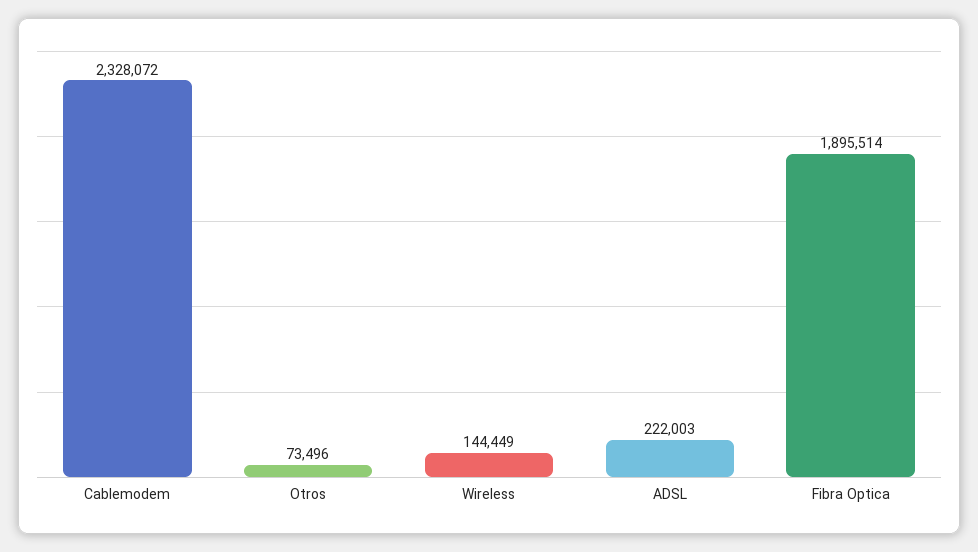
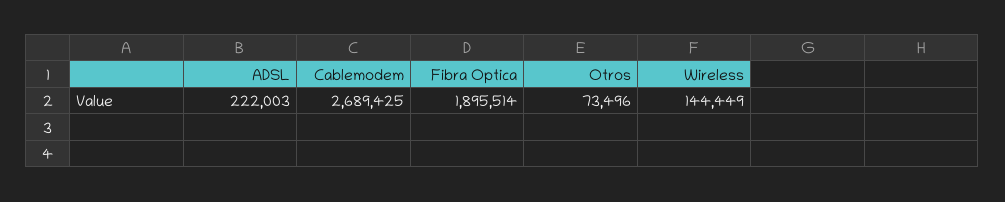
Cablemodem: 2328072 -> 2689425

